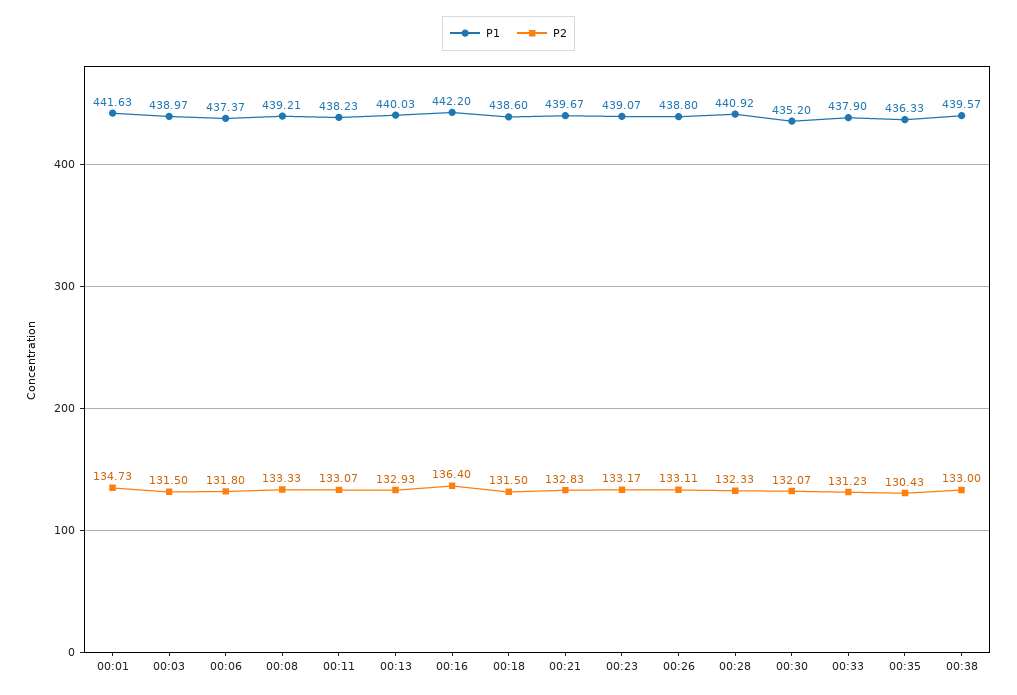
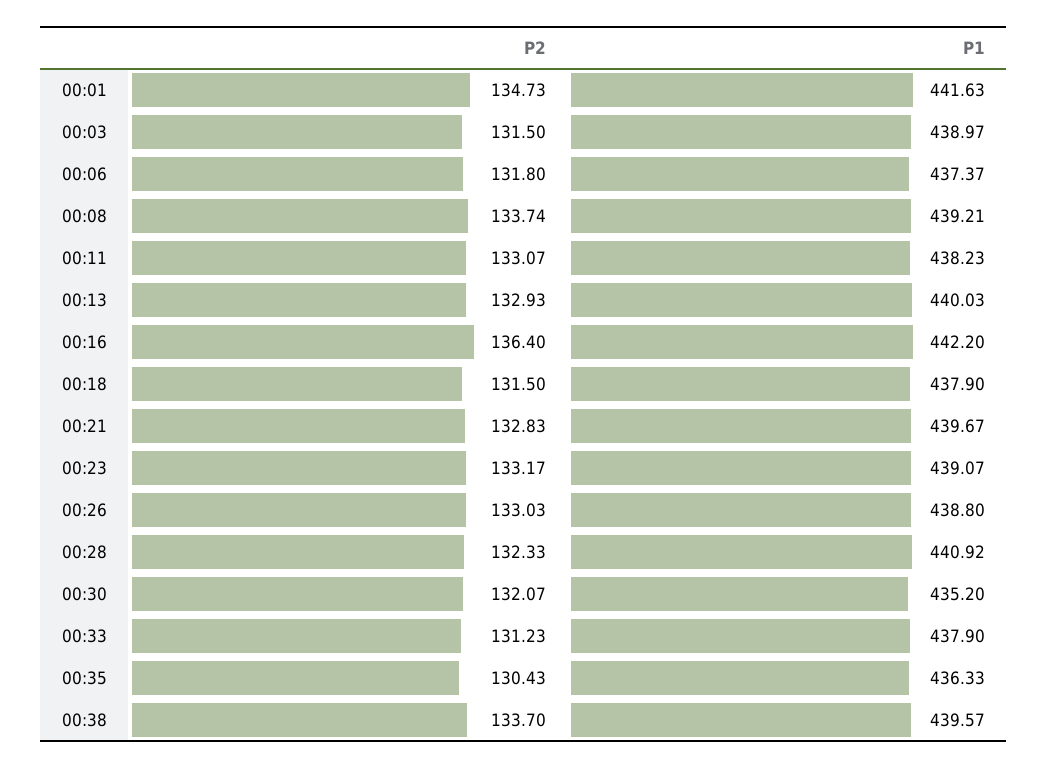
P2, 00:08: 133.33 -> 133.74
P1, 00:18: 438.6 -> 437.9
P2, 00:26: 133.11 -> 133.03
P2, 00:38: 133 -> 133.7

